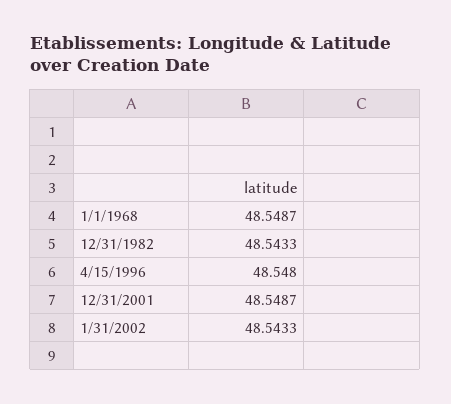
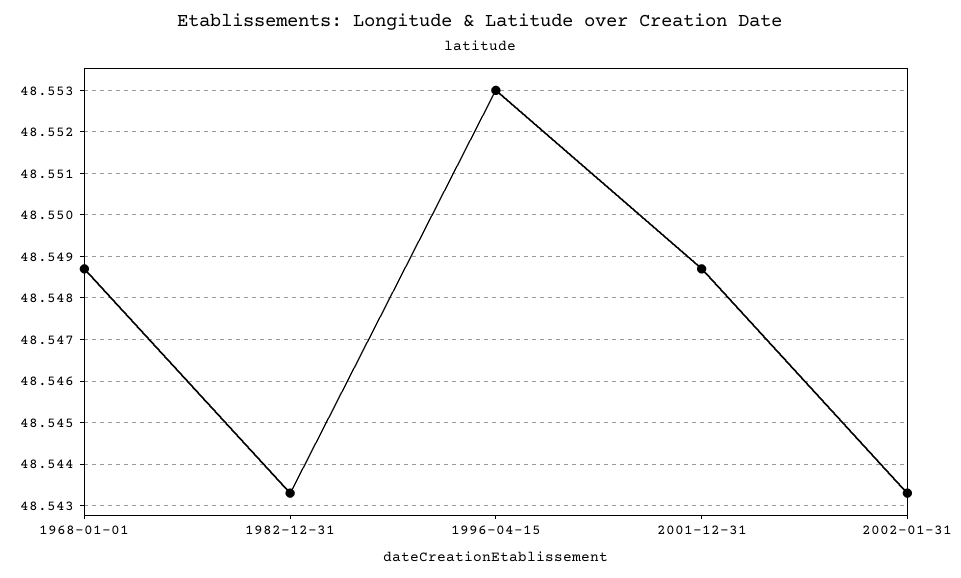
4/15/1996: 48.548 -> 48.553

